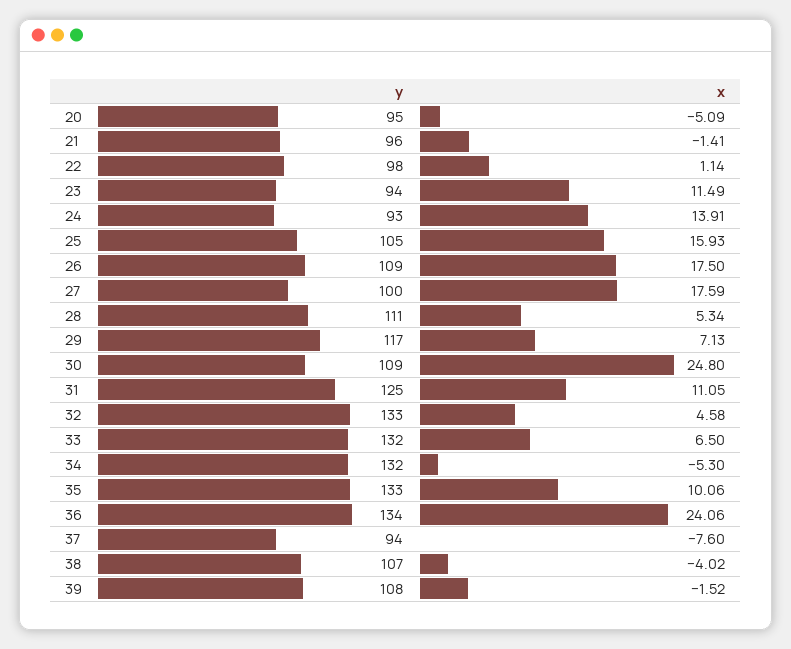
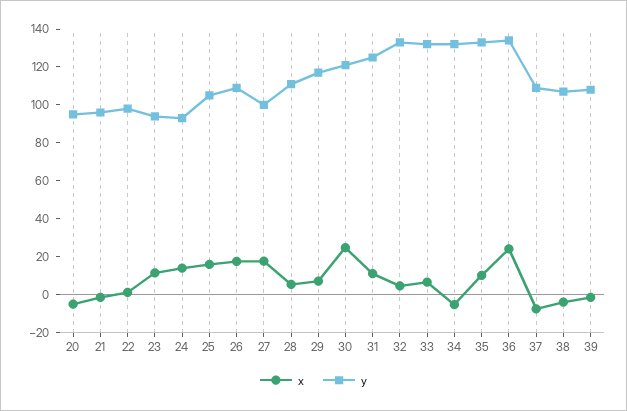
y, 30: 109 -> 120
y, 37: 94 -> 110

